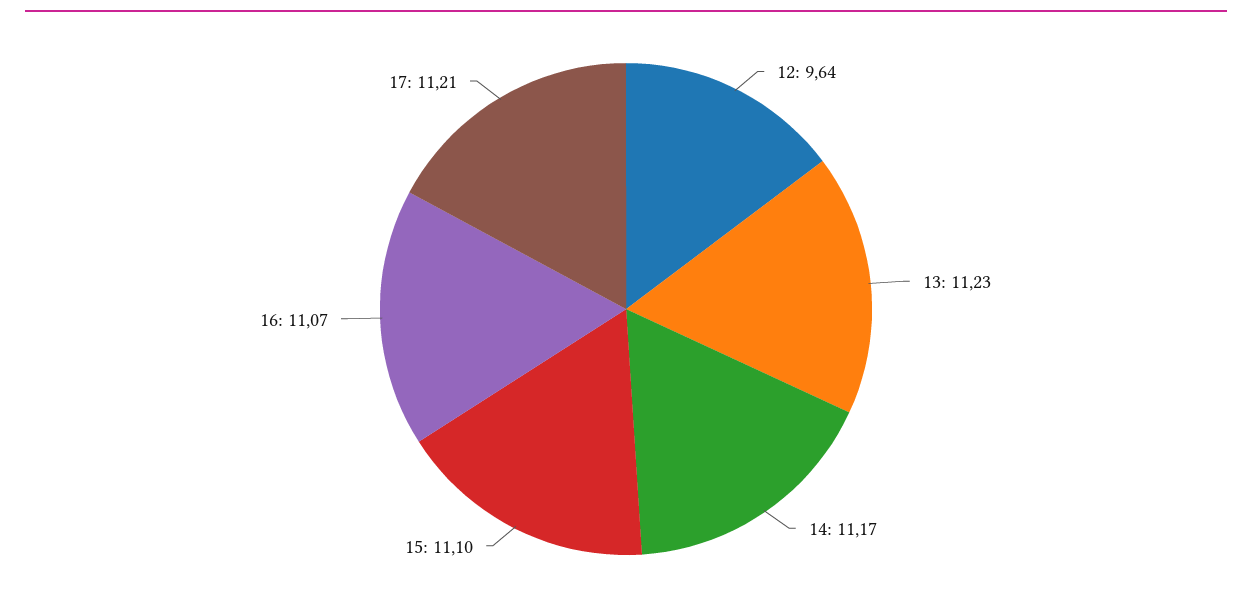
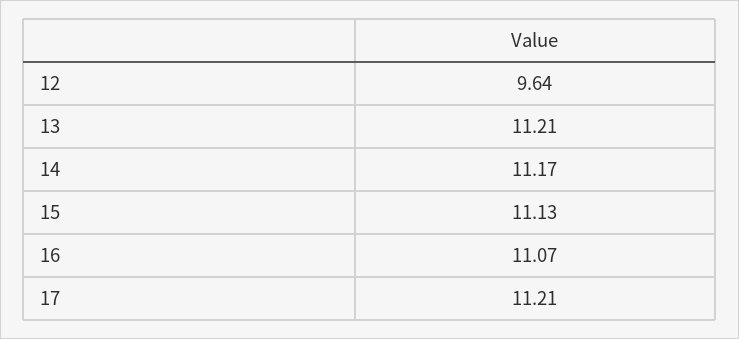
13: 11.23 -> 11.21
15: 11.1 -> 11.13

